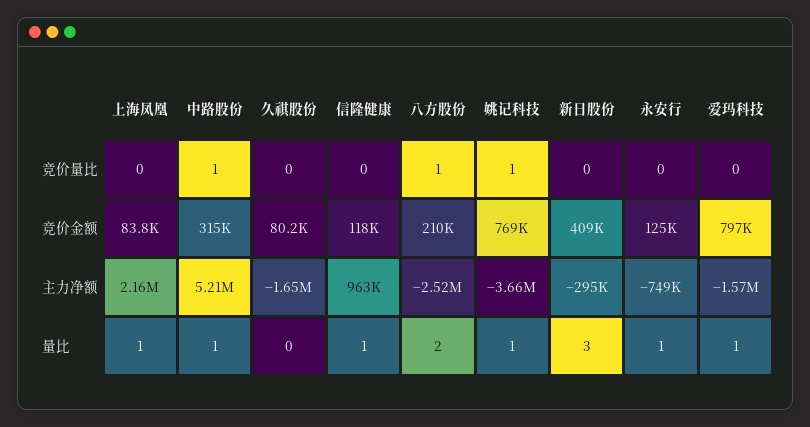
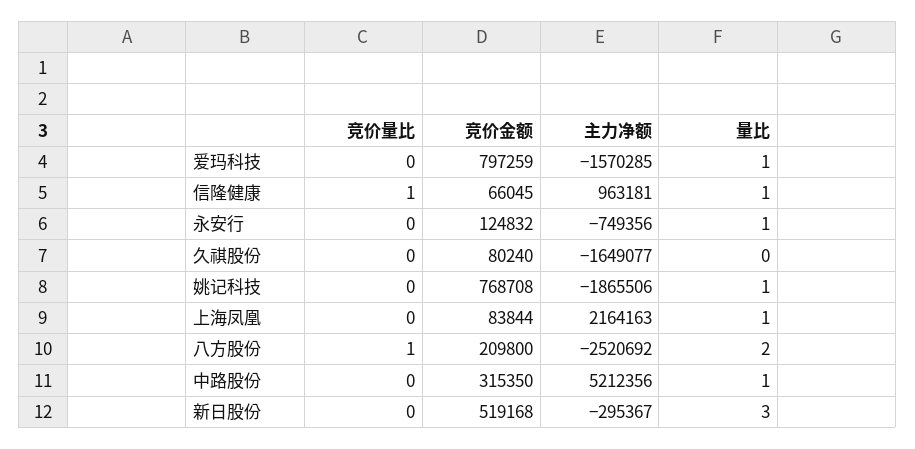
中路股份, 竞价量比: 1 -> 0
信隆健康, 竞价量比: 0 -> 1
姚记科技, 竞价量比: 1 -> 0
信隆健康, 竞价金额: 118000 -> 66045
新日股份, 竞价金额: 409000 -> 519168
姚记科技, 主力净额: -3660000 -> -1865506

